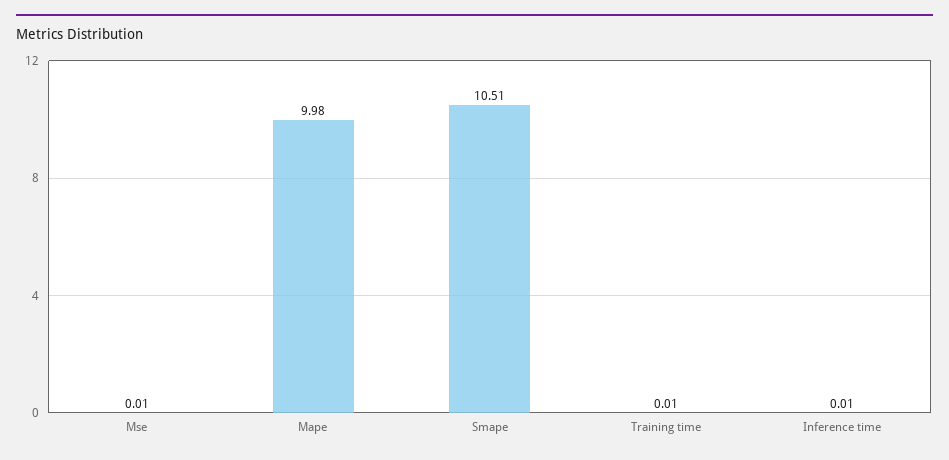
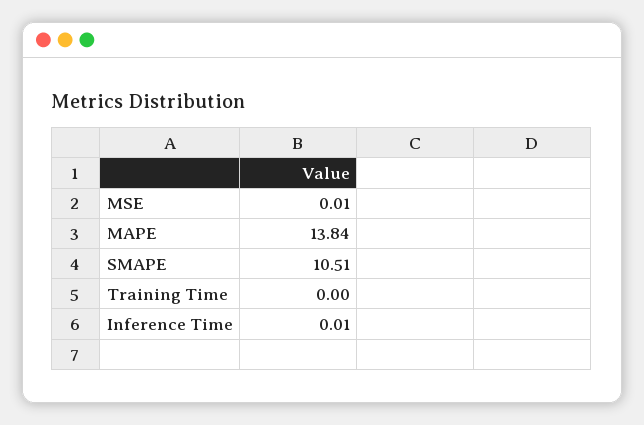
Mape: 9.98 -> 13.84
Training time: 0.01 -> 0

